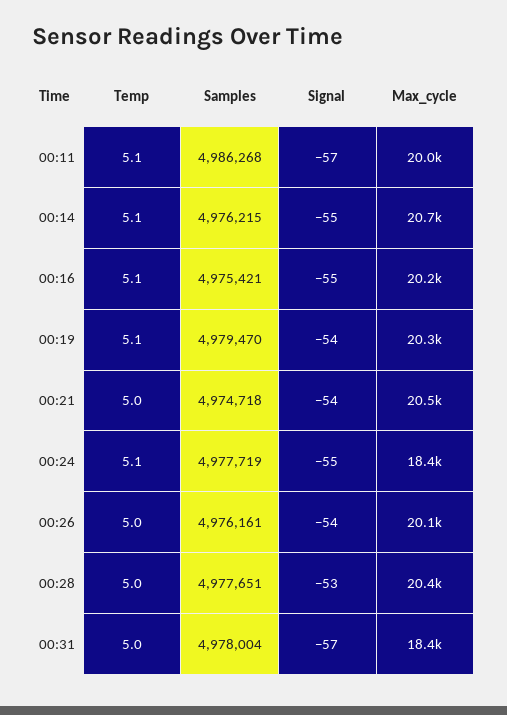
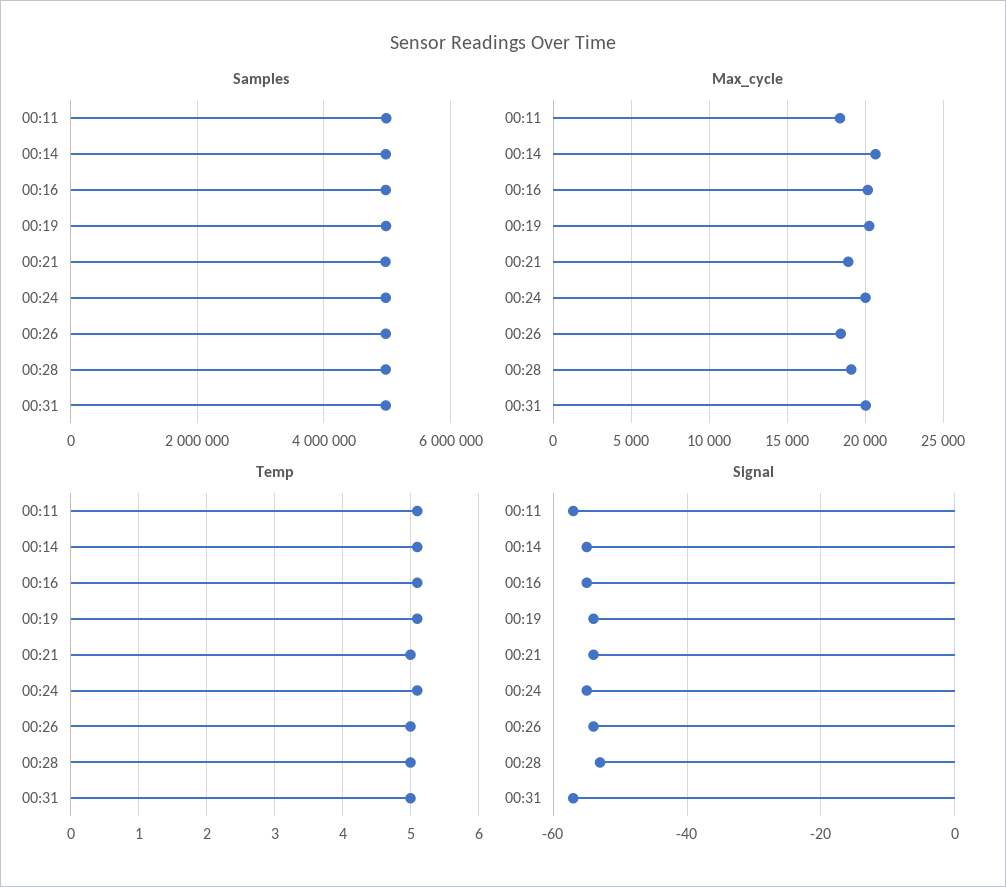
Max_cycle, 00:11: 20000 -> 18500
Max_cycle, 00:21: 20500 -> 19000
Max_cycle, 00:24: 18400 -> 20000
Max_cycle, 00:26: 20100 -> 18500
Max_cycle, 00:28: 20400 -> 19000
Max_cycle, 00:31: 18400 -> 20000

